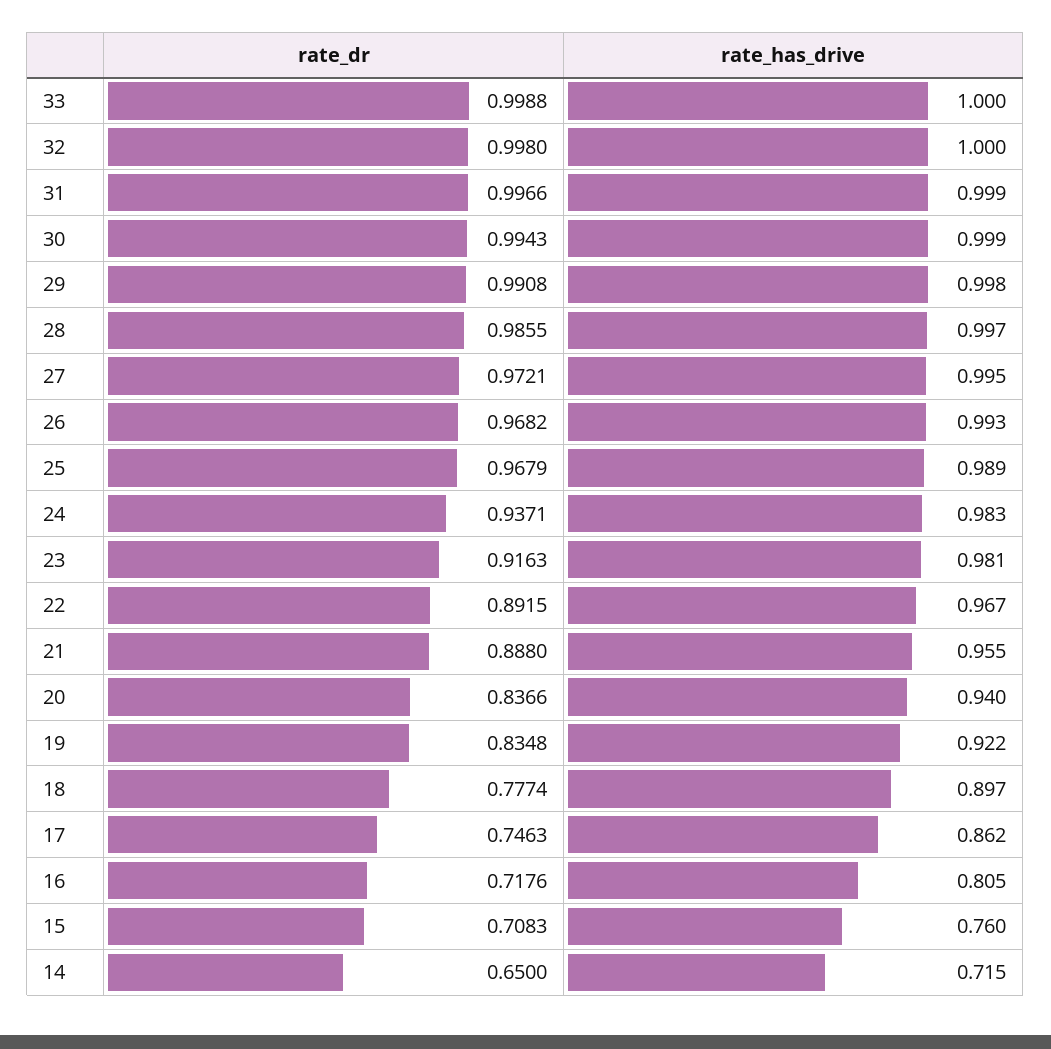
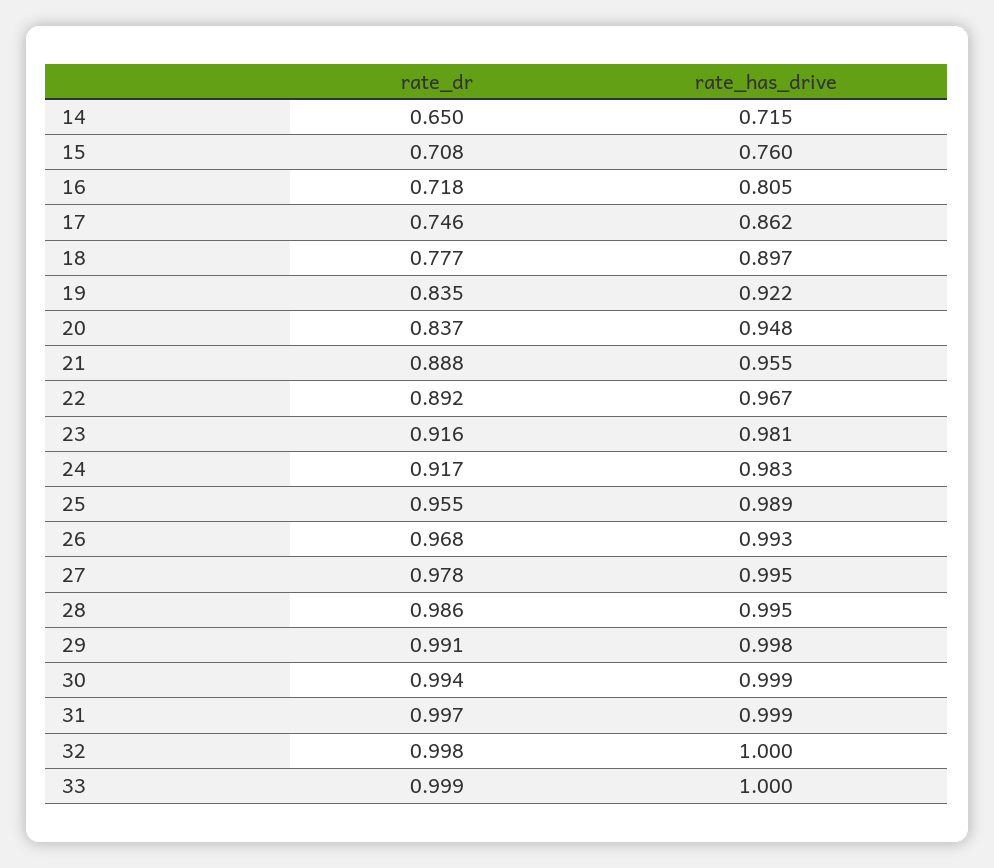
rate_has_drive, 28: 0.997 -> 0.995
rate_dr, 27: 0.9721 -> 0.978
rate_dr, 25: 0.9679 -> 0.955
rate_dr, 24: 0.9371 -> 0.917
rate_has_drive, 20: 0.94 -> 0.948

